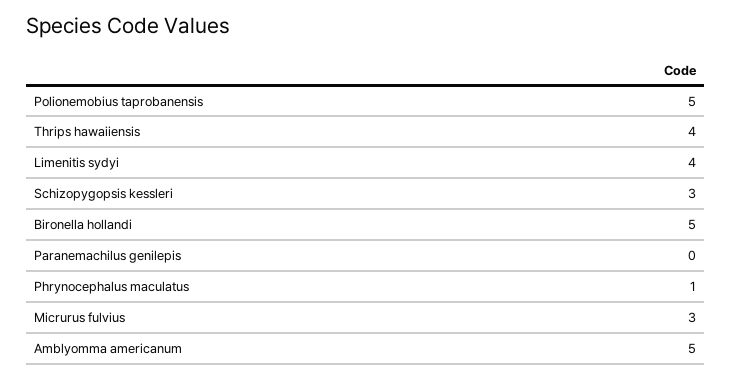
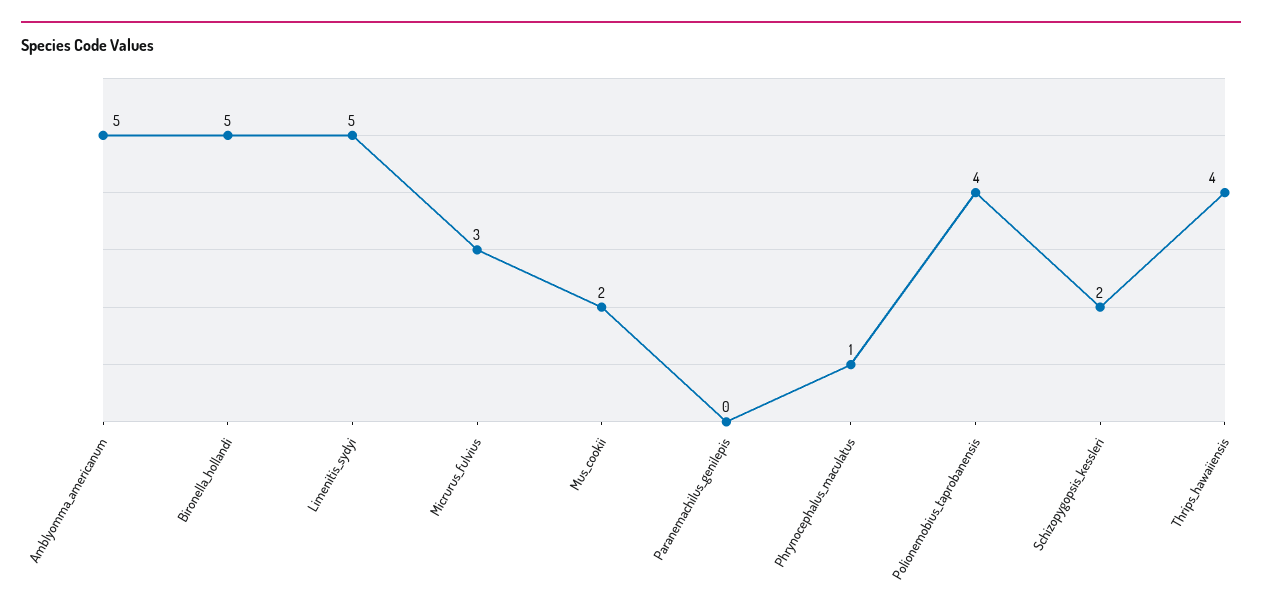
Polionemobius taprobanensis: 5 -> 4
Limenitis sydyi: 4 -> 5
Schizopygopsis kessleri: 3 -> 2
Mus_cookii: none -> 2

